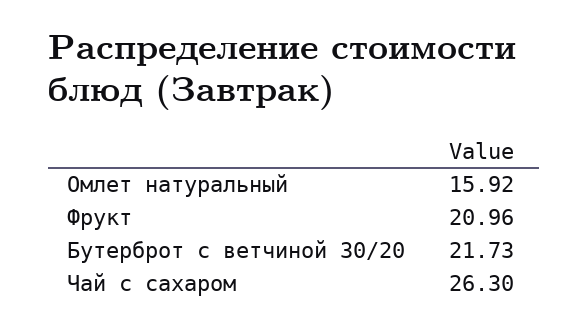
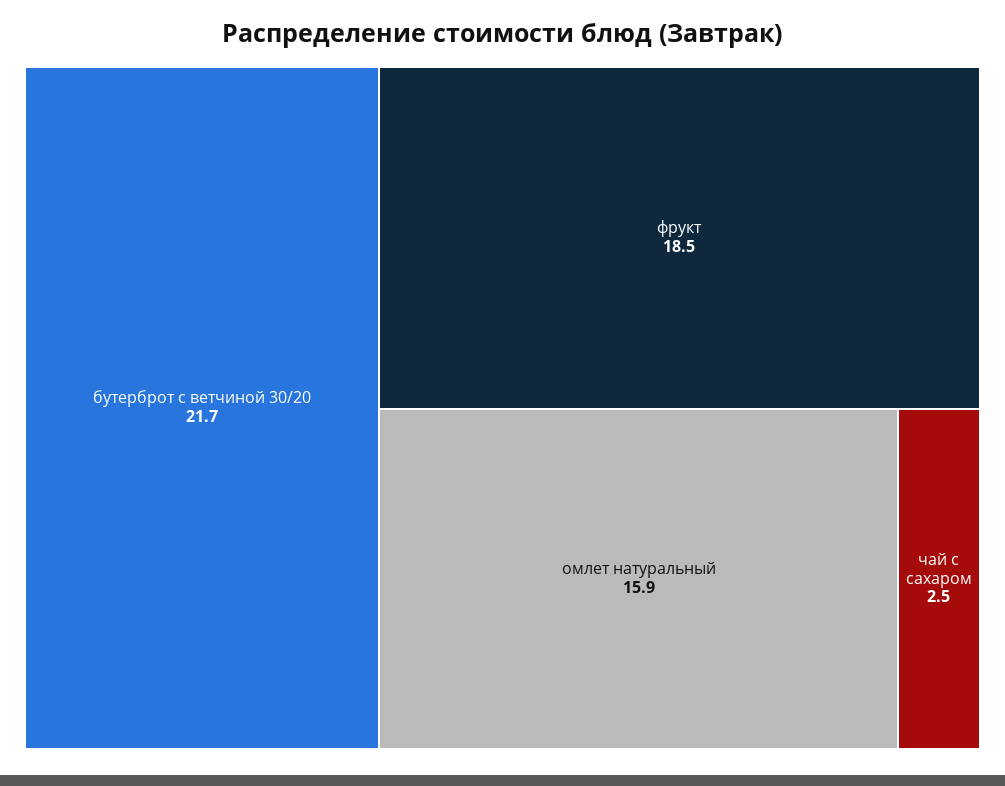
Фрукт: 20.96 -> 18.5
Чай с сахаром: 26.3 -> 2.5

